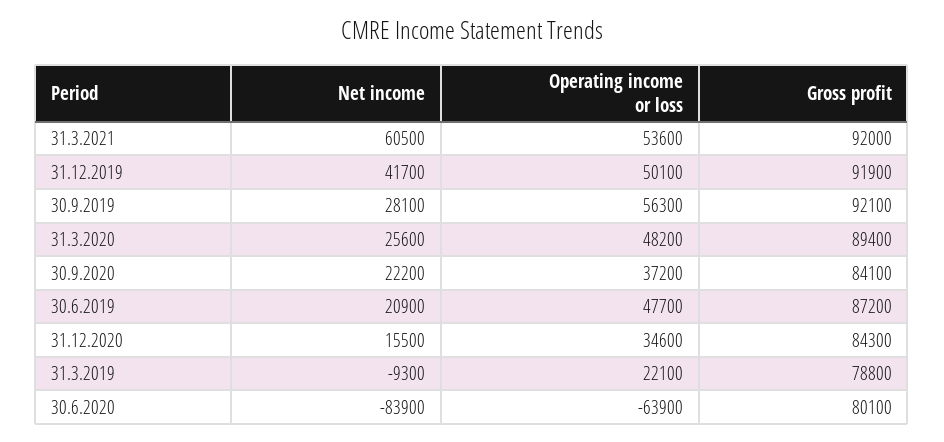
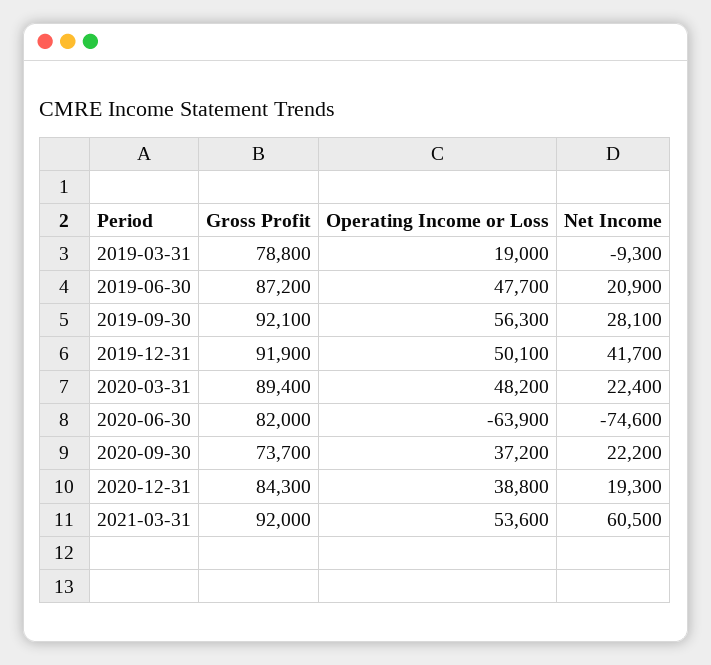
Net income, 31.3.2020: 25600 -> 22400
Gross profit, 30.9.2020: 84100 -> 73700
Net income, 31.12.2020: 15500 -> 19300
Operating income or loss, 31.12.2020: 34600 -> 38800
Operating income or loss, 31.3.2019: 22100 -> 19000
Net income, 30.6.2020: -83900 -> -74600
Gross profit, 30.6.2020: 80100 -> 82000

